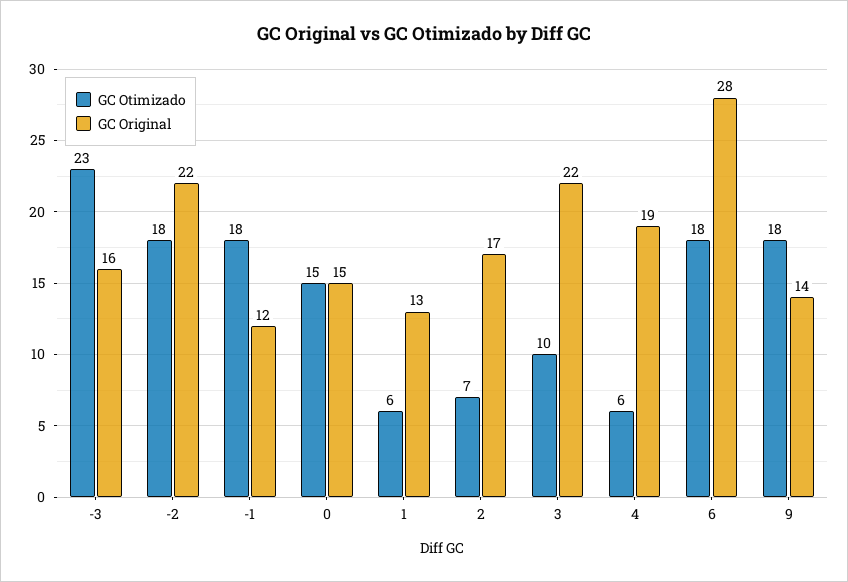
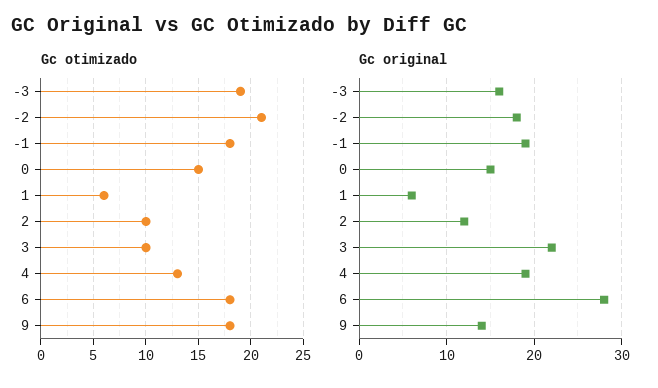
GC Otimizado, -3: 23 -> 19
GC Otimizado, -2: 18 -> 21
GC Original, -2: 22 -> 18
GC Original, -1: 12 -> 19
GC Original, 1: 13 -> 6
GC Otimizado, 2: 7 -> 10
GC Original, 2: 17 -> 12
GC Otimizado, 4: 6 -> 13

